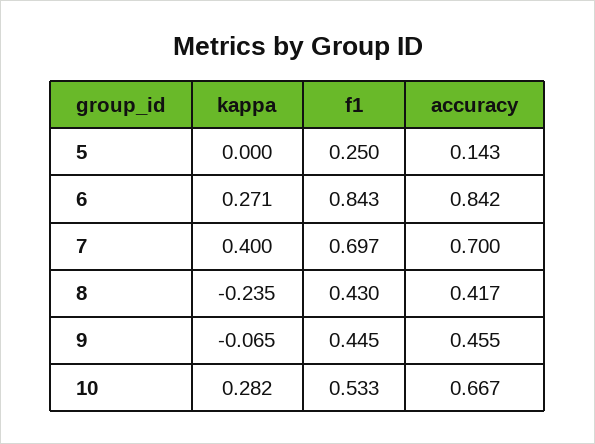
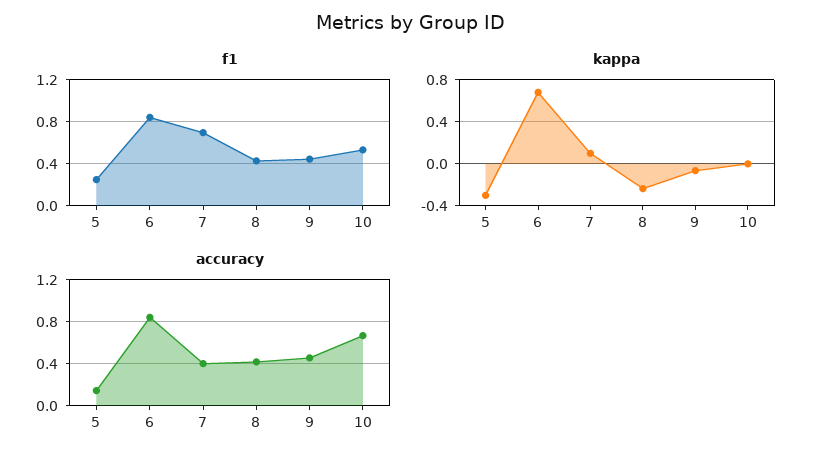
kappa, 5: 0 -> -0.3
kappa, 6: 0.271 -> 0.7
kappa, 7: 0.4 -> 0.1
accuracy, 7: 0.7 -> 0.4
kappa, 10: 0.282 -> 0

